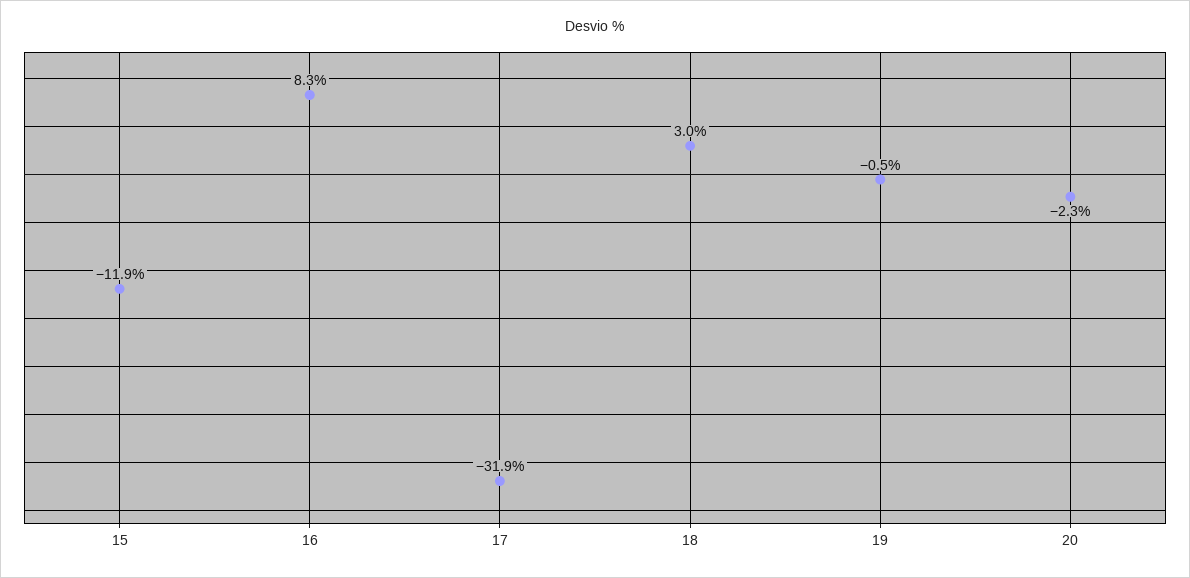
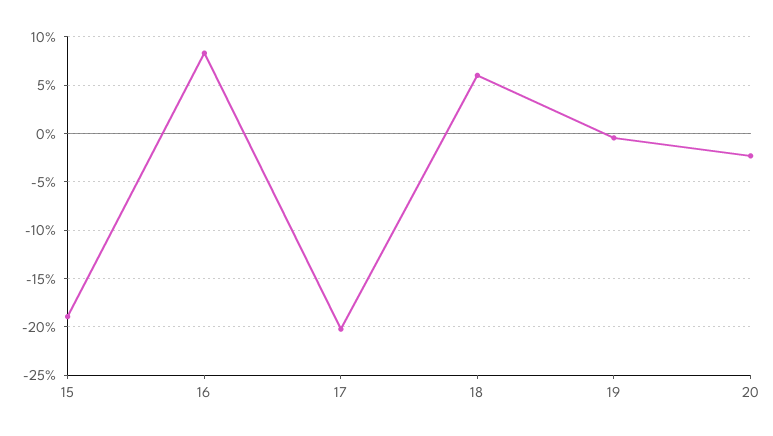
15: -11.9 -> -19
17: -31.9 -> -20
18: 3 -> 6

